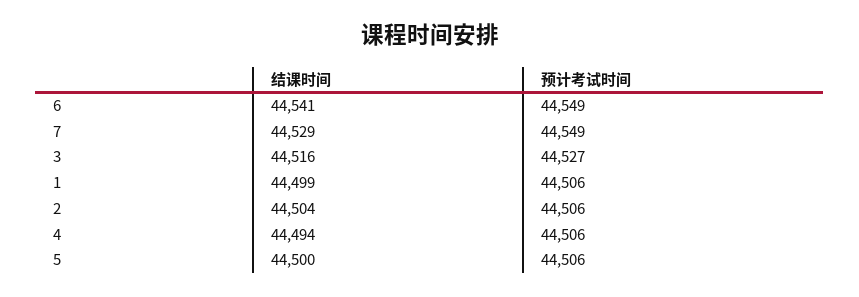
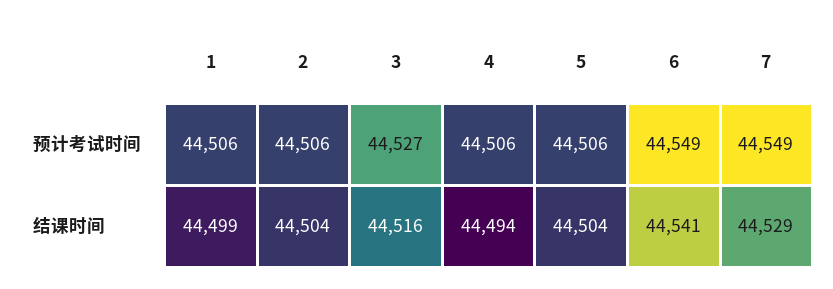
结课时间, 5: 44500 -> 44504

